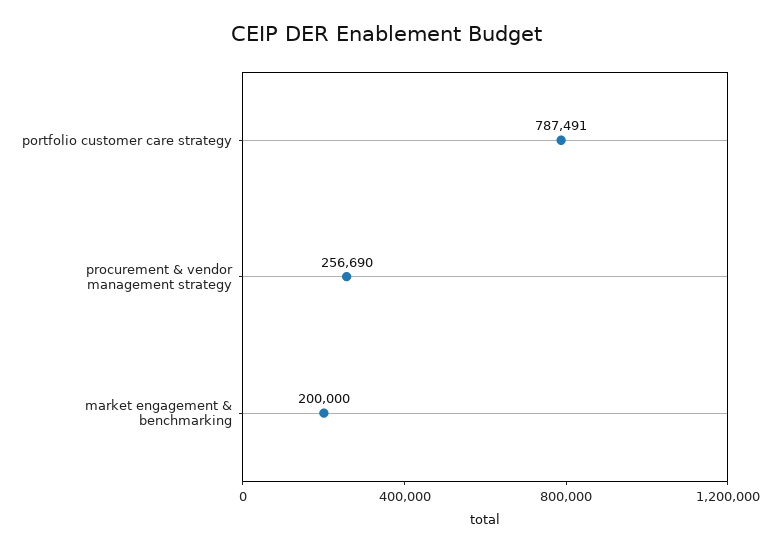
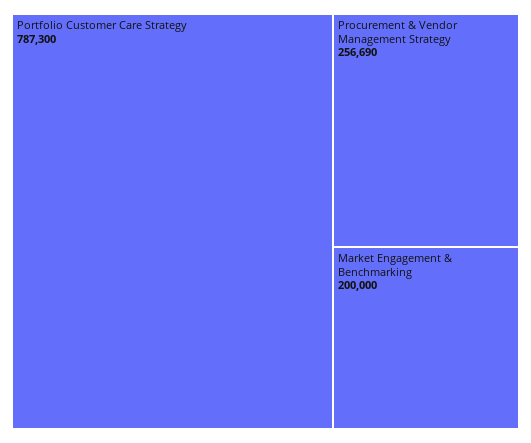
portfolio customer care strategy: 787491 -> 787300

